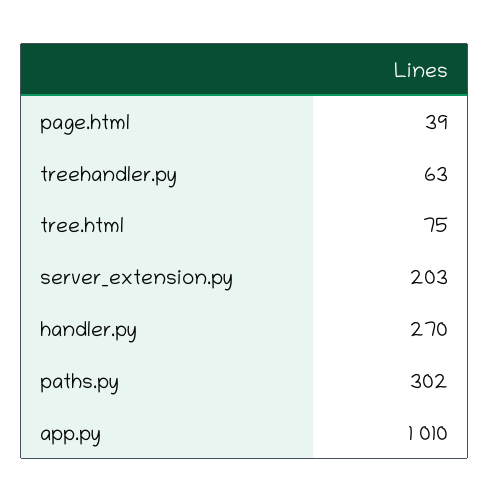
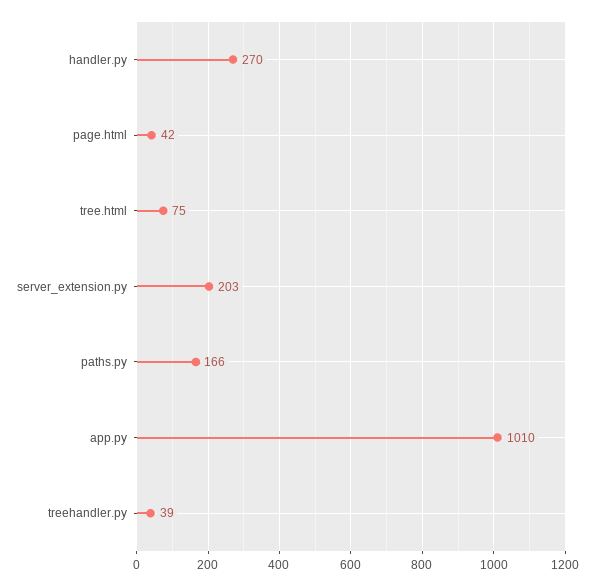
page.html: 39 -> 42
treehandler.py: 63 -> 39
paths.py: 302 -> 166

